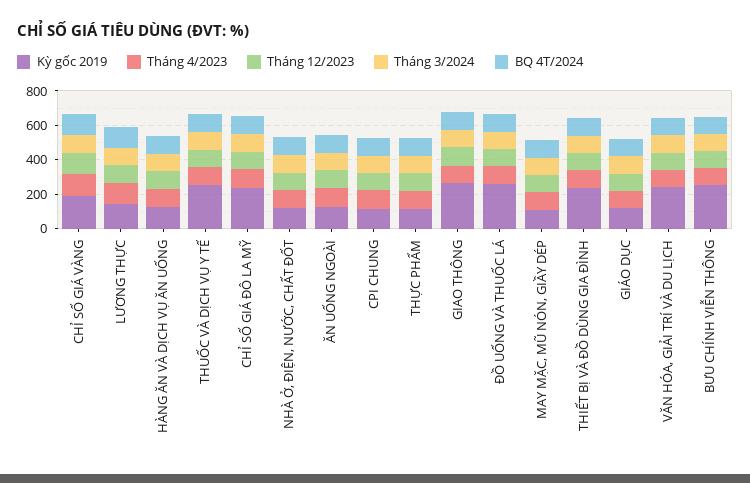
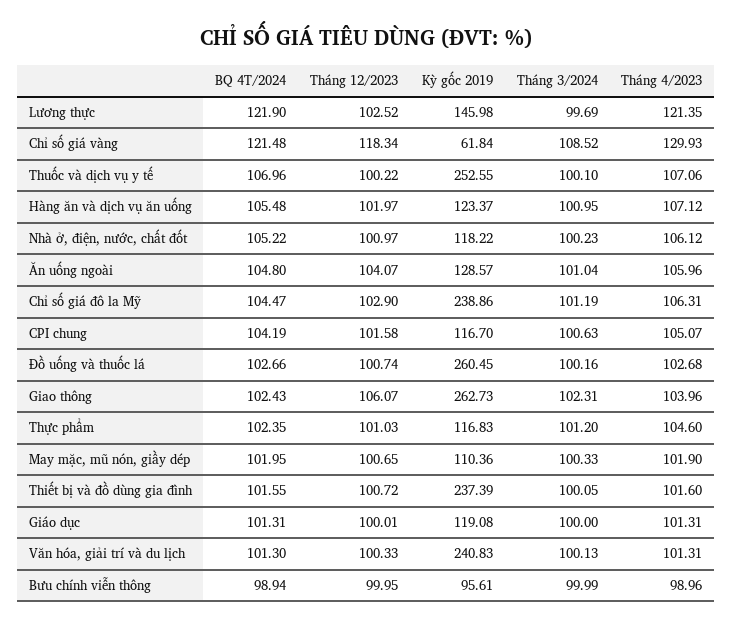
Kỳ gốc 2019, CHỈ SỐ GIÁ VÀNG: 200 -> 61.84
Kỳ gốc 2019, BƯU CHÍNH VIỄN THÔNG: 250 -> 95.61

